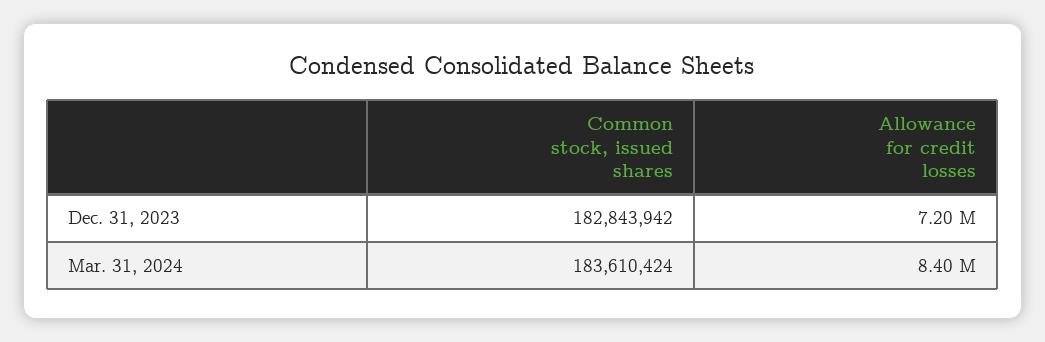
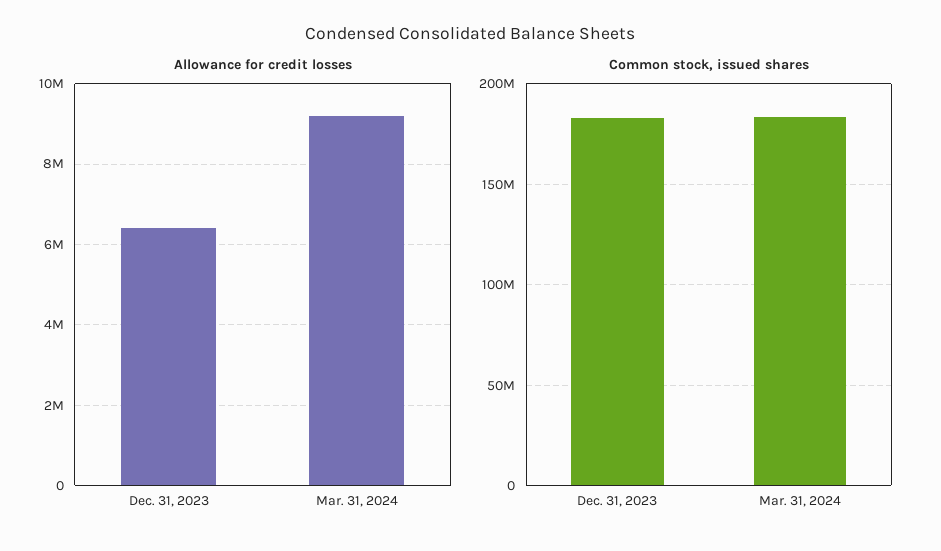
Allowance for credit losses, Dec. 31, 2023: 7200000 -> 6400000
Allowance for credit losses, Mar. 31, 2024: 8400000 -> 9200000

